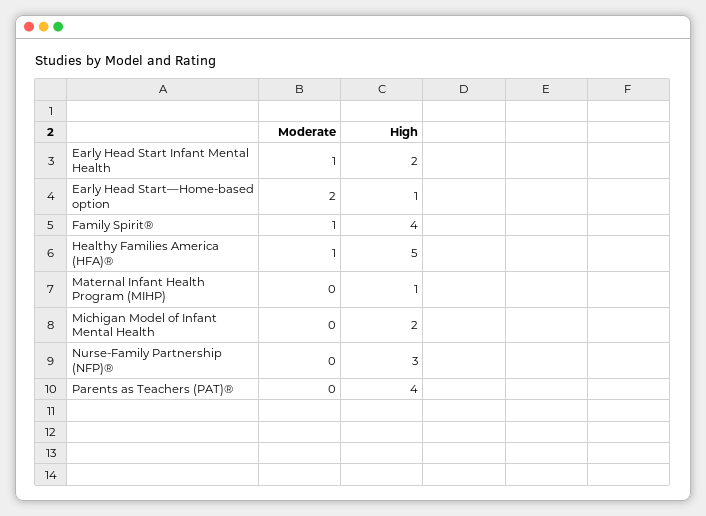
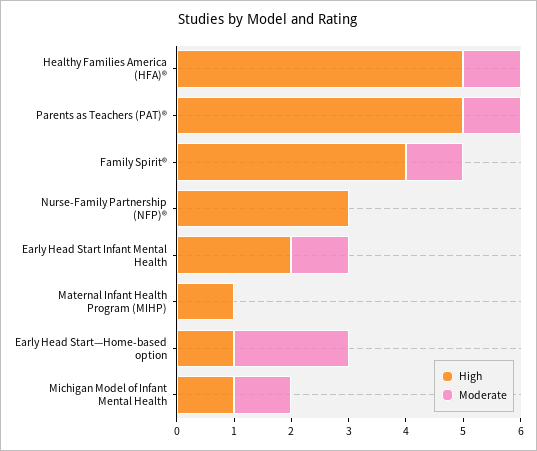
Moderate, Michigan Model of Infant Mental Health: 0 -> 1
High, Michigan Model of Infant Mental Health: 2 -> 1
Moderate, Parents as Teachers (PAT)®: 0 -> 1
High, Parents as Teachers (PAT)®: 4 -> 5

